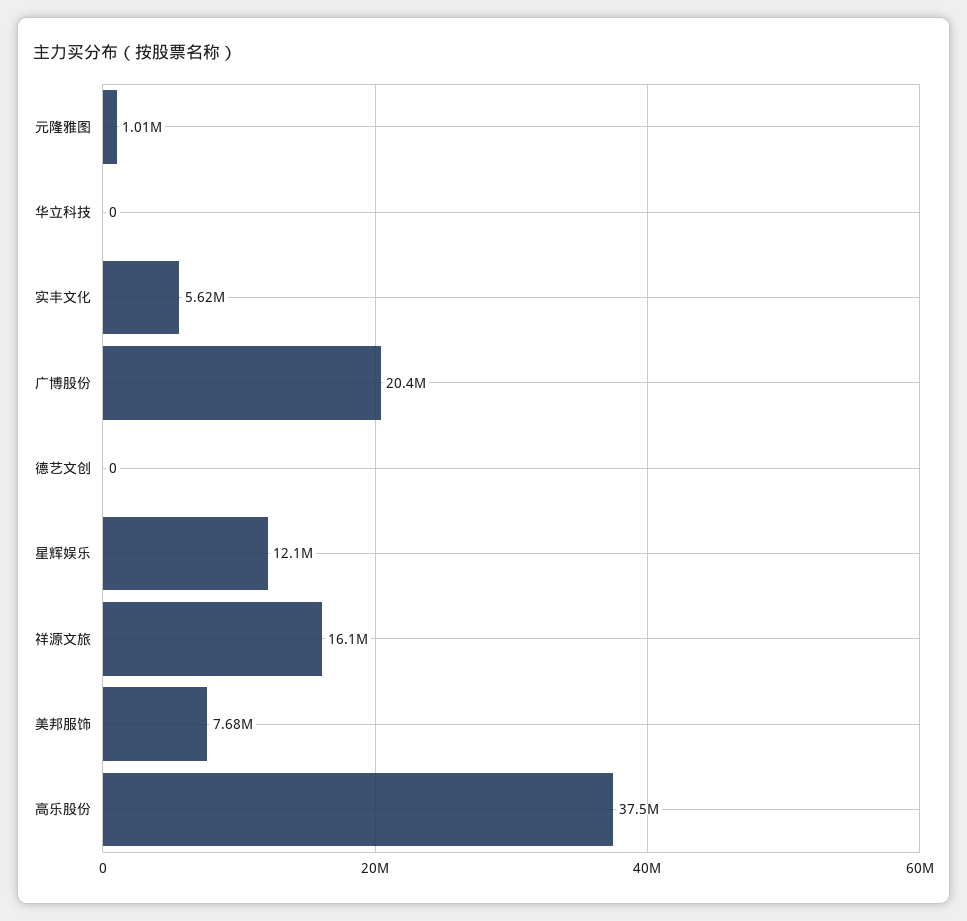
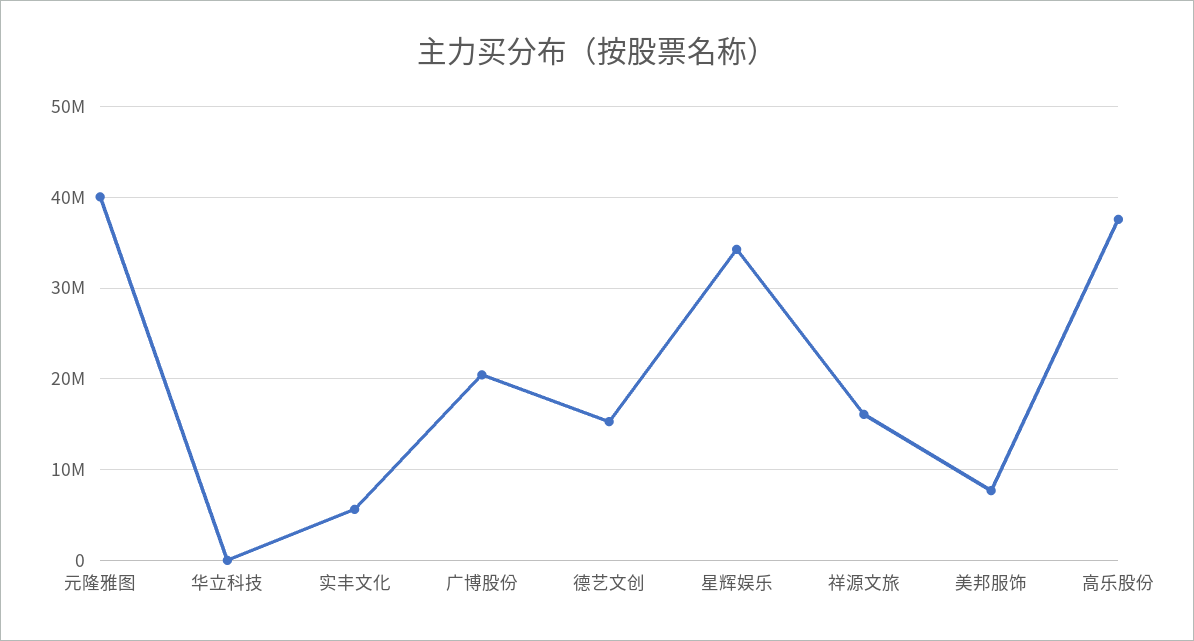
元隆雅图: 1010000 -> 40000000
德艺文创: 0 -> 15000000
星辉娱乐: 12100000 -> 34000000

